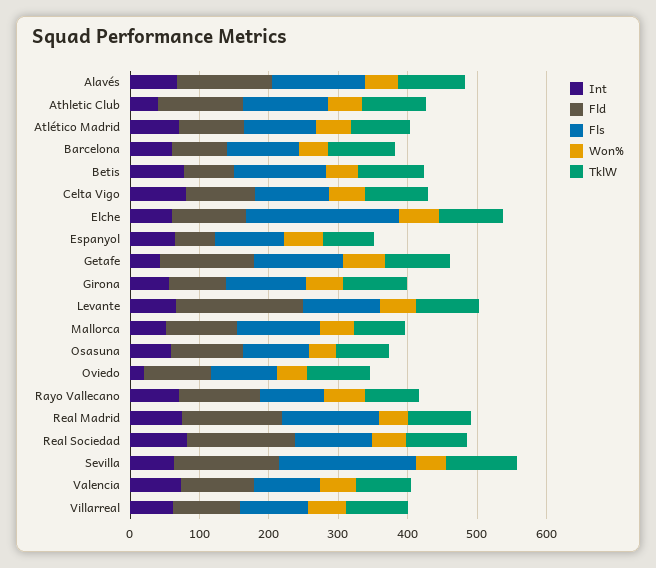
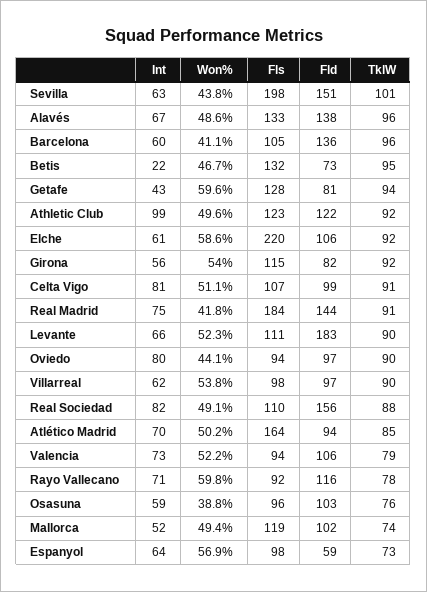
Int, Athletic Club: 40 -> 99
Fls, Atlético Madrid: 100 -> 164
Fld, Barcelona: 80 -> 136
Int, Betis: 80 -> 22
Fld, Getafe: 140 -> 81
Int, Oviedo: 20 -> 80
Fls, Real Madrid: 140 -> 184

